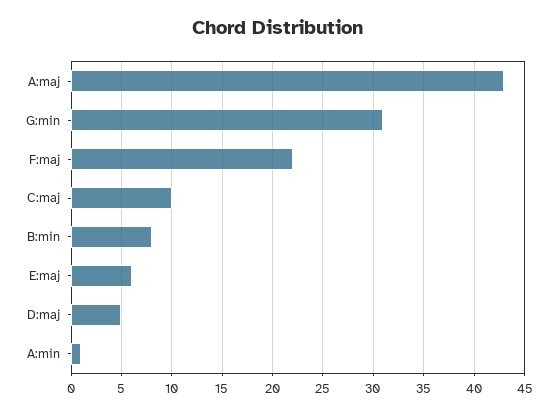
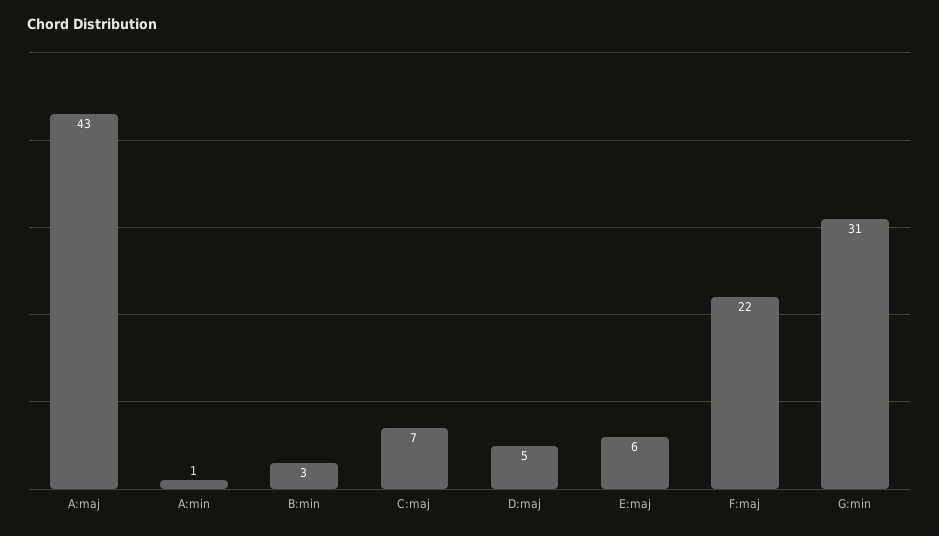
C:maj: 10 -> 7
B:min: 8 -> 3

